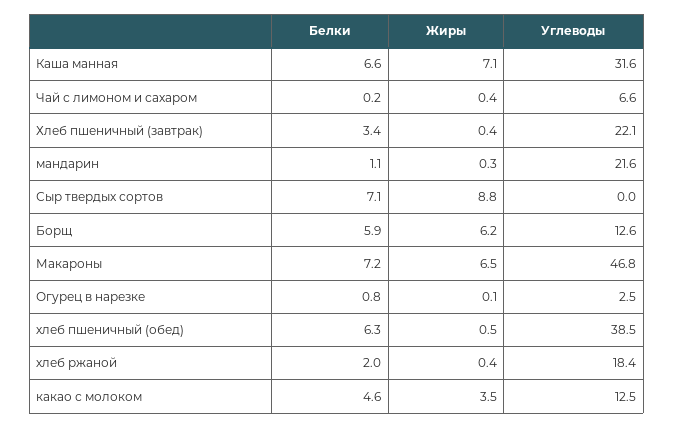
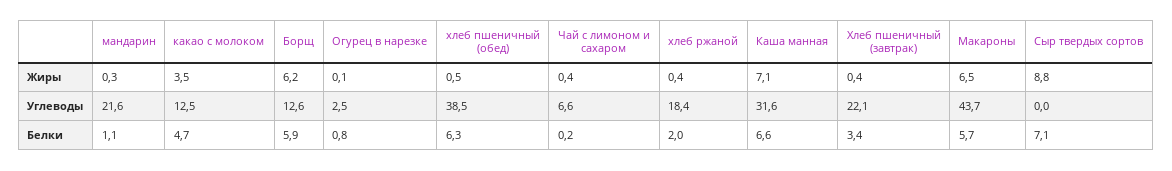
Белки, Макароны: 7.2 -> 5.7
Углеводы, Макароны: 46.8 -> 43.7
Белки, какао с молоком: 4.6 -> 4.7

